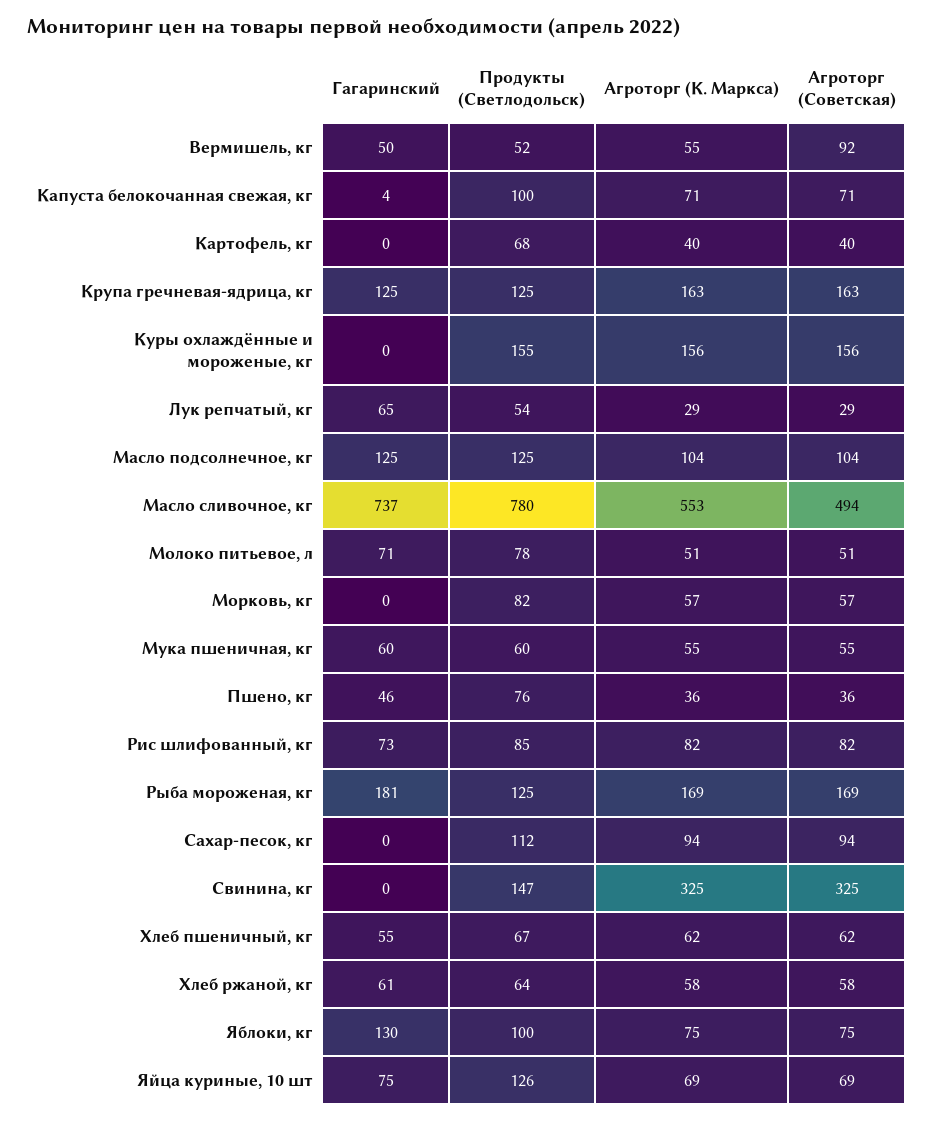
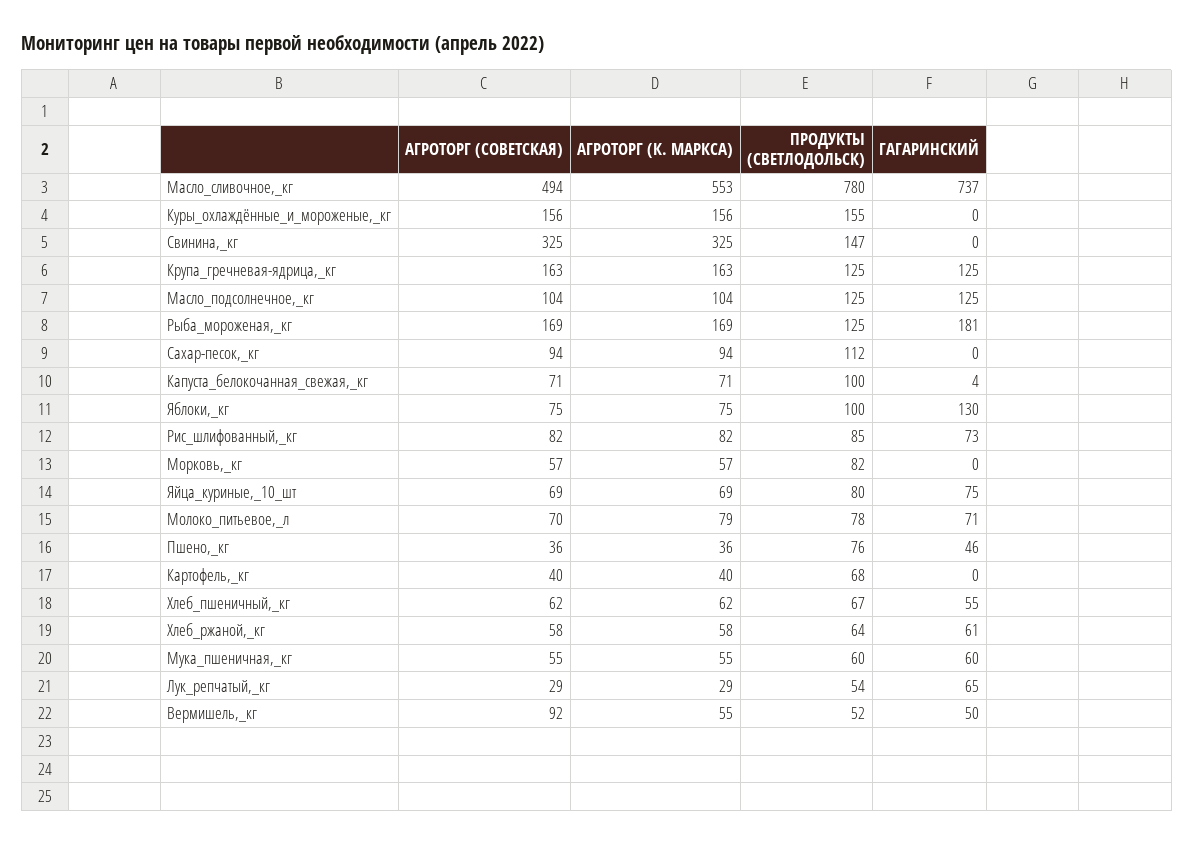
Агроторг (К. Маркса), Молоко питьевое, л: 51 -> 79
Агроторг (Советская), Молоко питьевое, л: 51 -> 70
Продукты (Светлодольск), Яйца куриные, 10 шт: 126 -> 80

